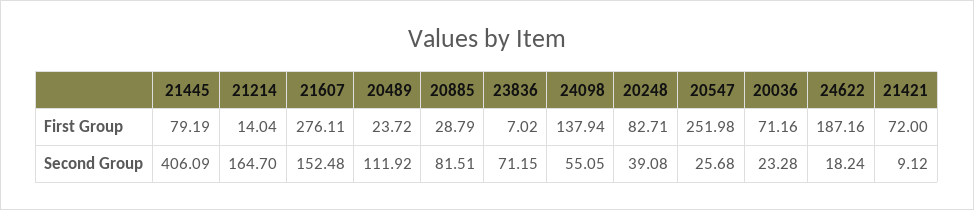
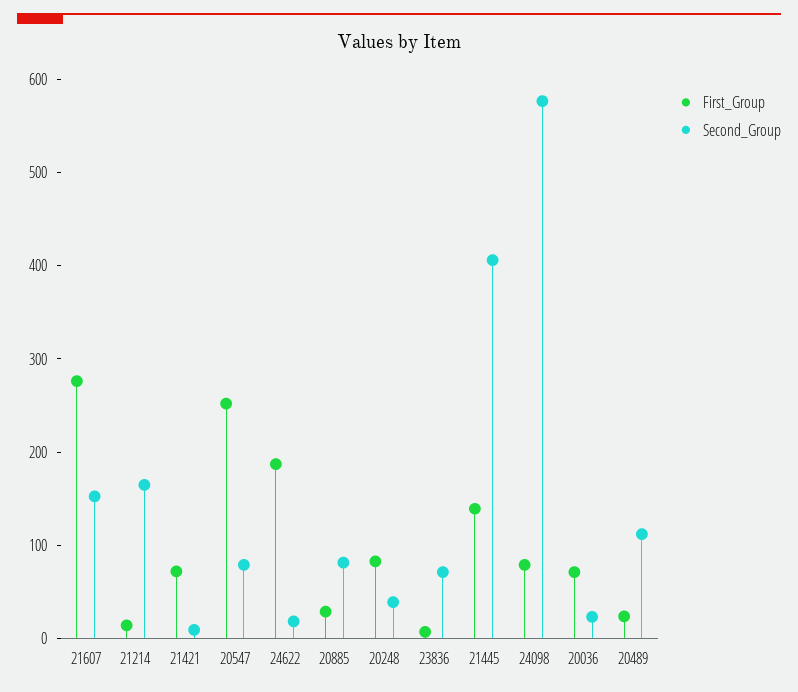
First Group, 21445: 79.19 -> 140
First Group, 24098: 137.94 -> 80
Second Group, 24098: 55.05 -> 580
Second Group, 20547: 25.68 -> 80

